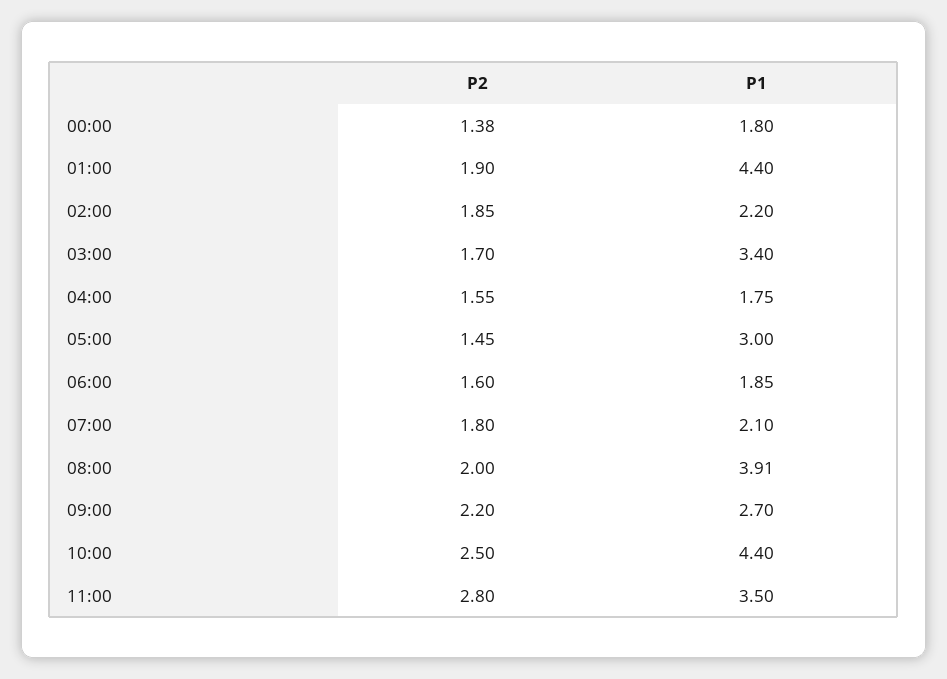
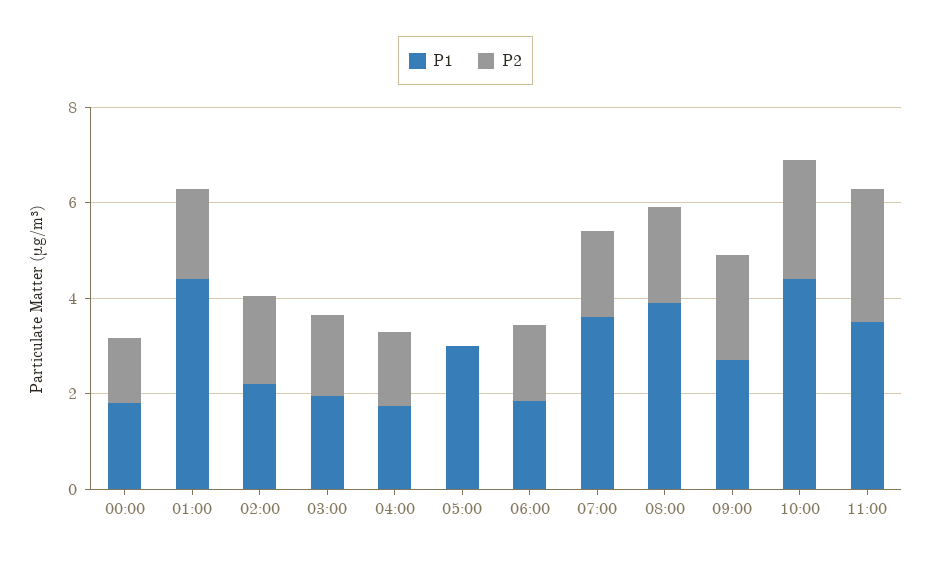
P1, 03:00: 3.4 -> 2
P2, 05:00: 1.45 -> 0
P1, 07:00: 2.1 -> 3.5

